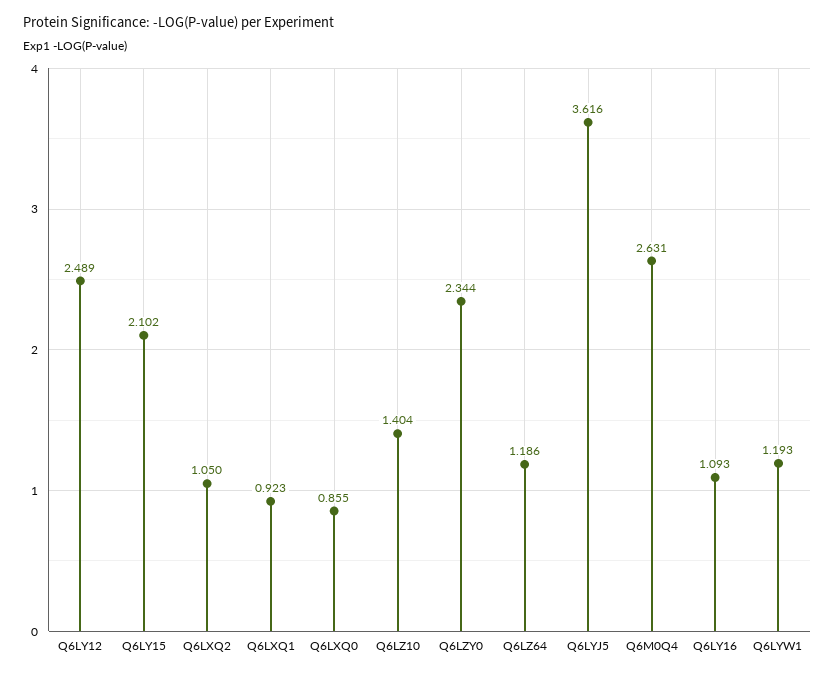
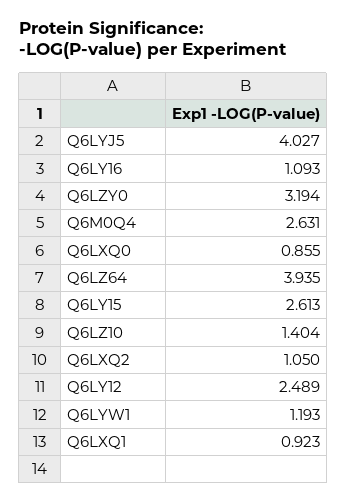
Q6LY15: 2.102 -> 2.613
Q6LZY0: 2.344 -> 3.194
Q6LZ64: 1.186 -> 3.935
Q6LYJ5: 3.616 -> 4.027

